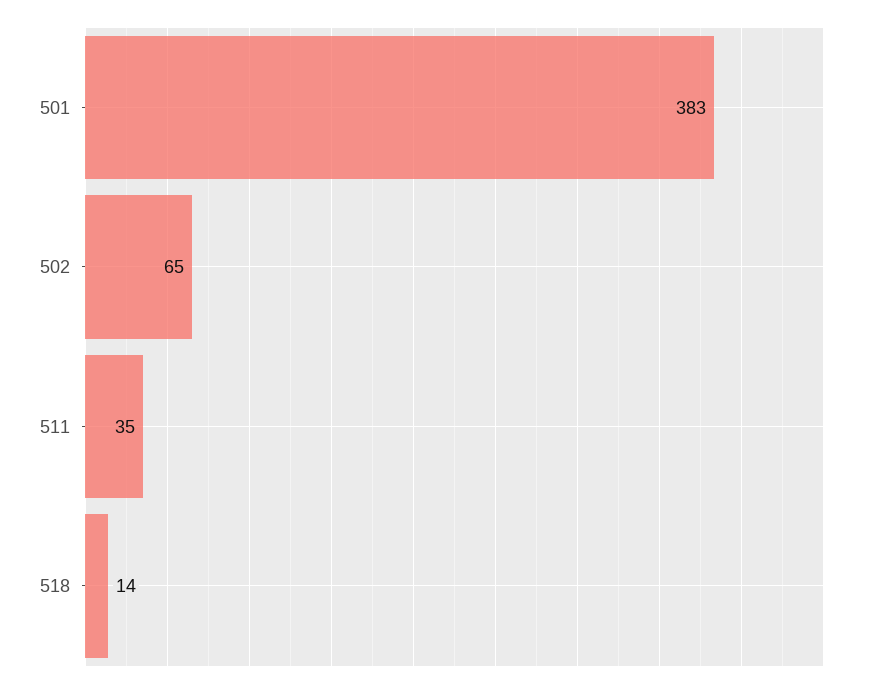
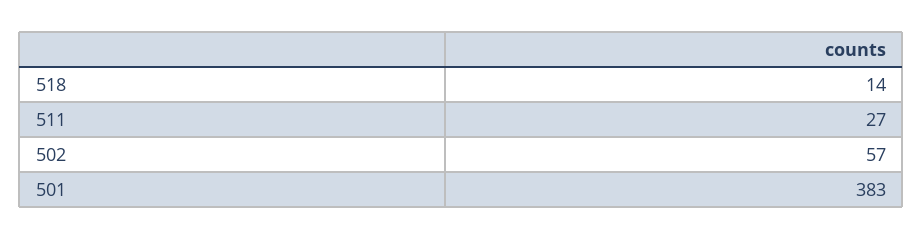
502: 65 -> 57
511: 35 -> 27

